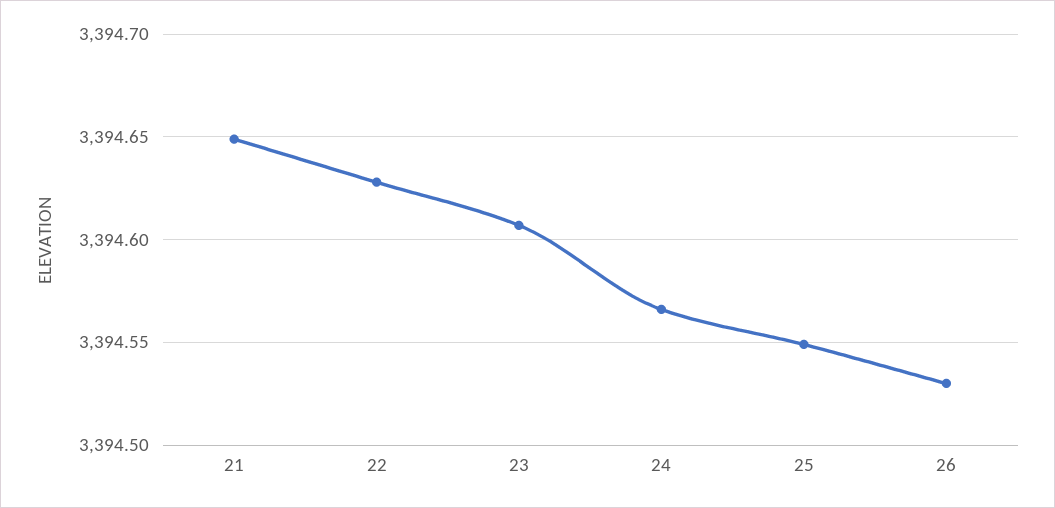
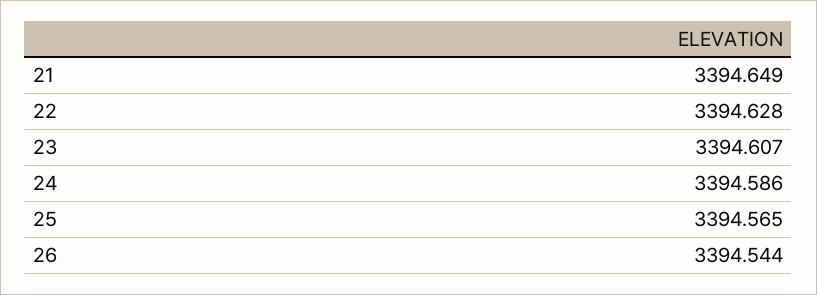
24: 3394.565 -> 3394.586
25: 3394.55 -> 3394.565
26: 3394.53 -> 3394.544

